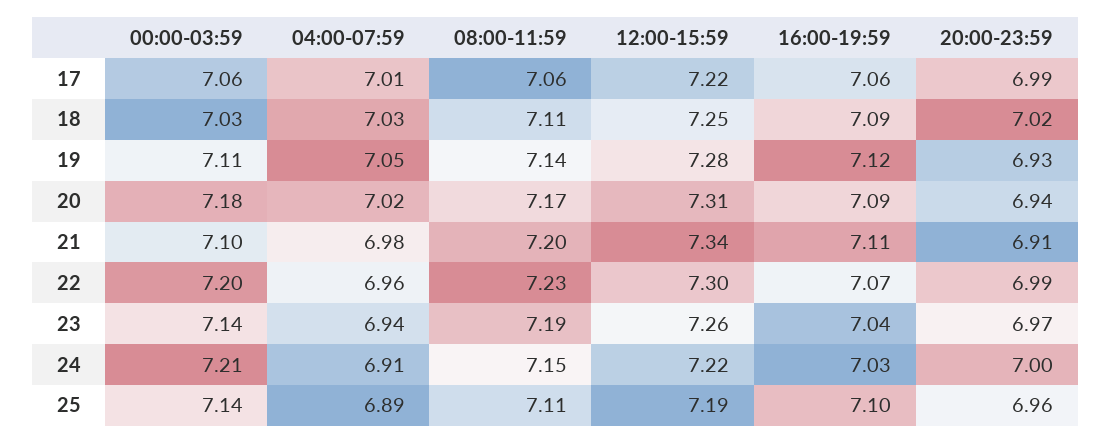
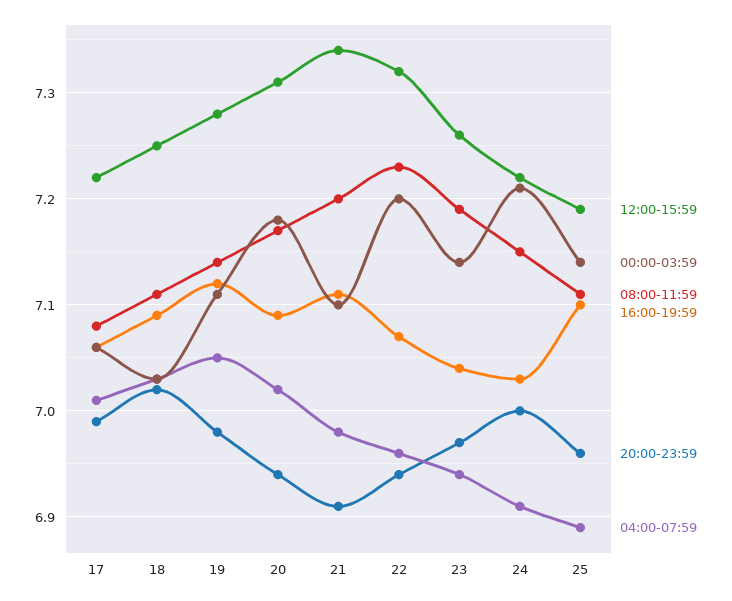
08:00-11:59, 17: 7.06 -> 7.08
20:00-23:59, 19: 6.93 -> 6.98
12:00-15:59, 22: 7.3 -> 7.32
20:00-23:59, 22: 6.99 -> 6.94

